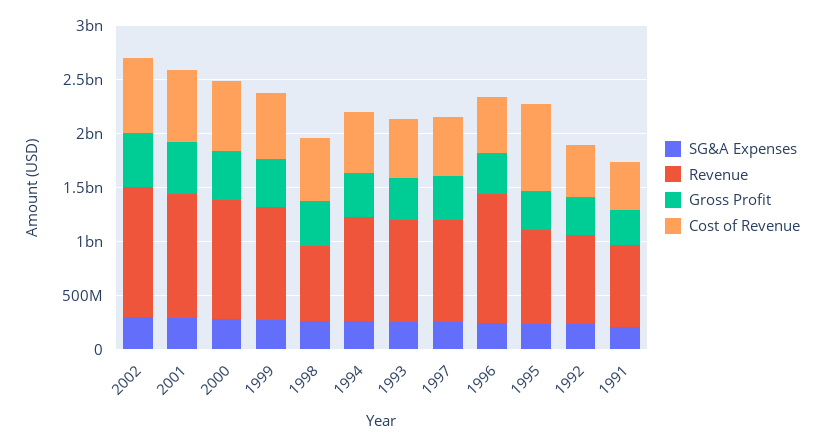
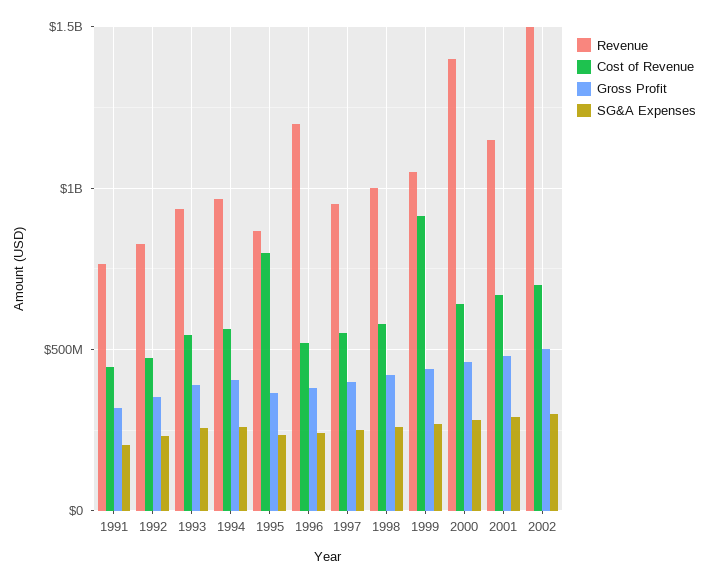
Revenue, 2002: 1200000000 -> 1500000000
Revenue, 2000: 1100000000 -> 1400000000
Cost of Revenue, 1999: 600000000 -> 900000000
Revenue, 1998: 700000000 -> 1000000000

